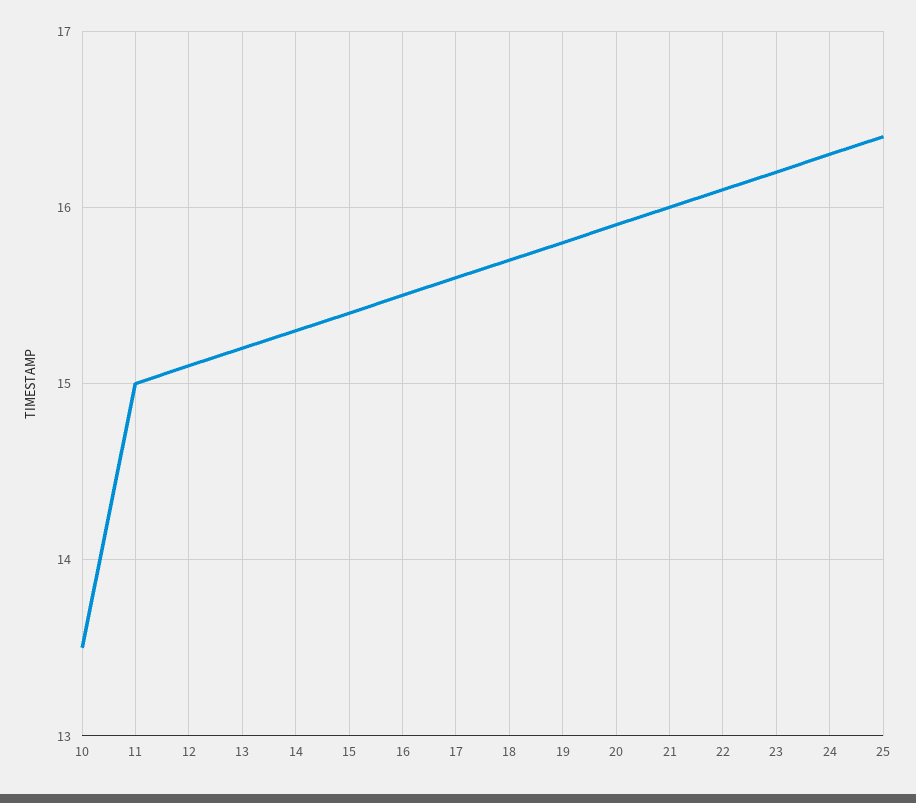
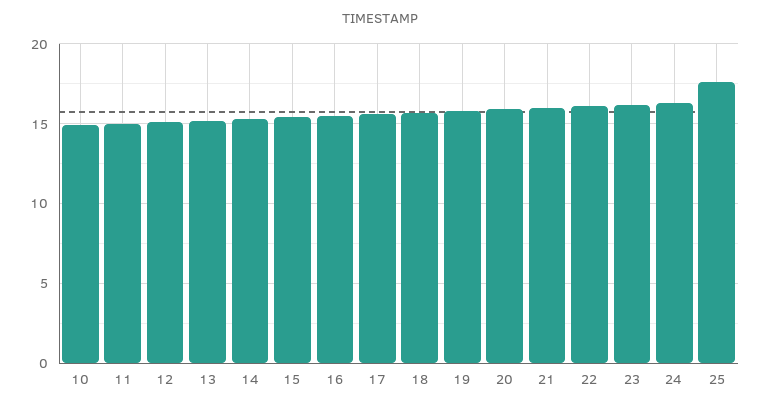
10: 13.5 -> 15
25: 16.4 -> 17.5

